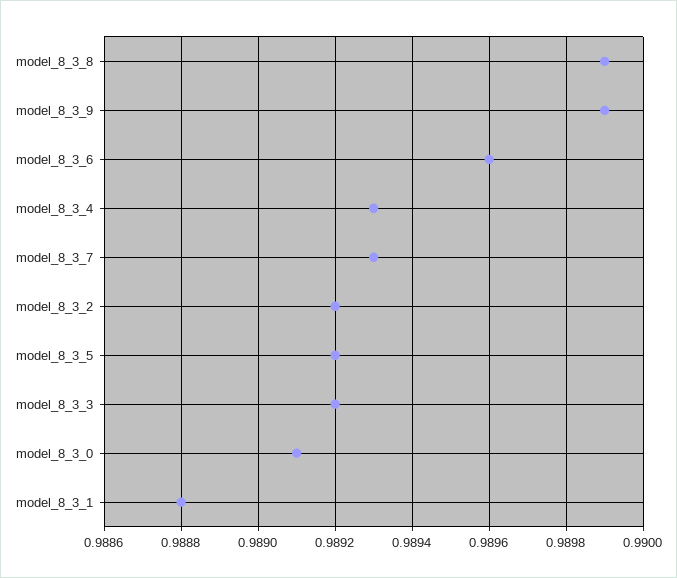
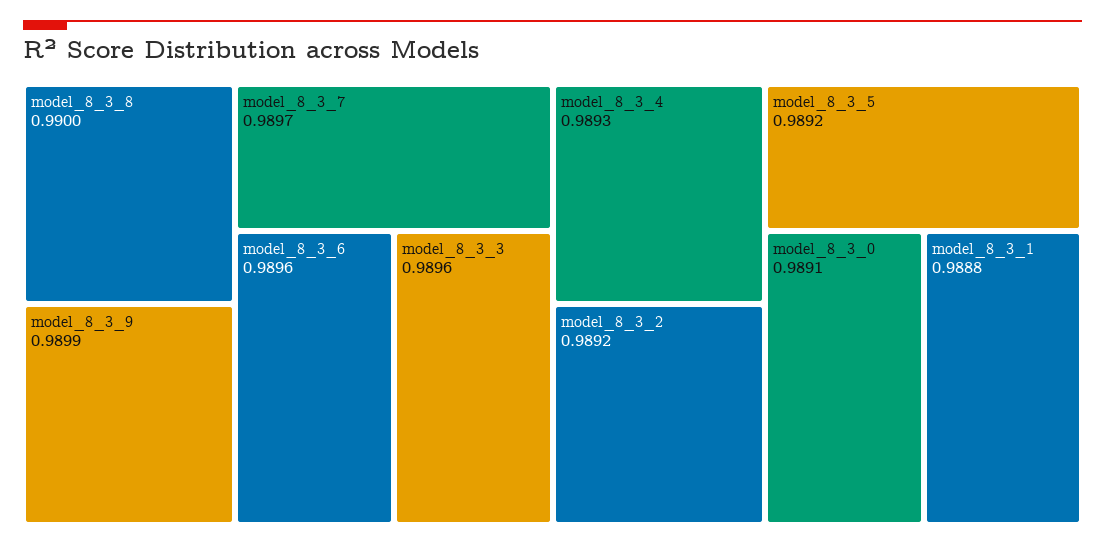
model_8_3_8: 0.9899 -> 0.99
model_8_3_7: 0.9893 -> 0.9897
model_8_3_3: 0.9892 -> 0.9896

